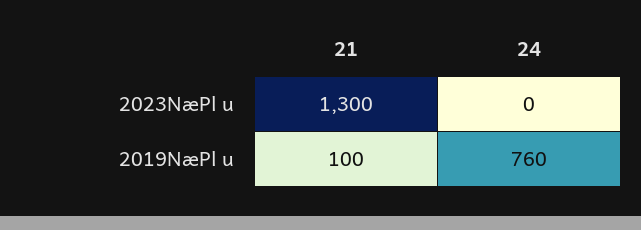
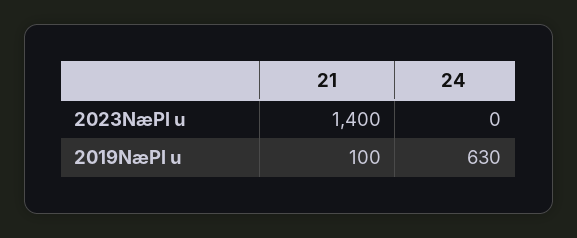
21, 2023NæPl u: 1300 -> 1400
24, 2019NæPl u: 760 -> 630

